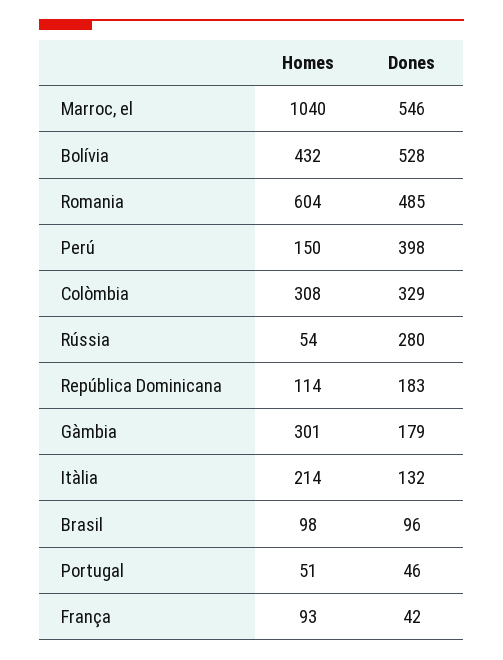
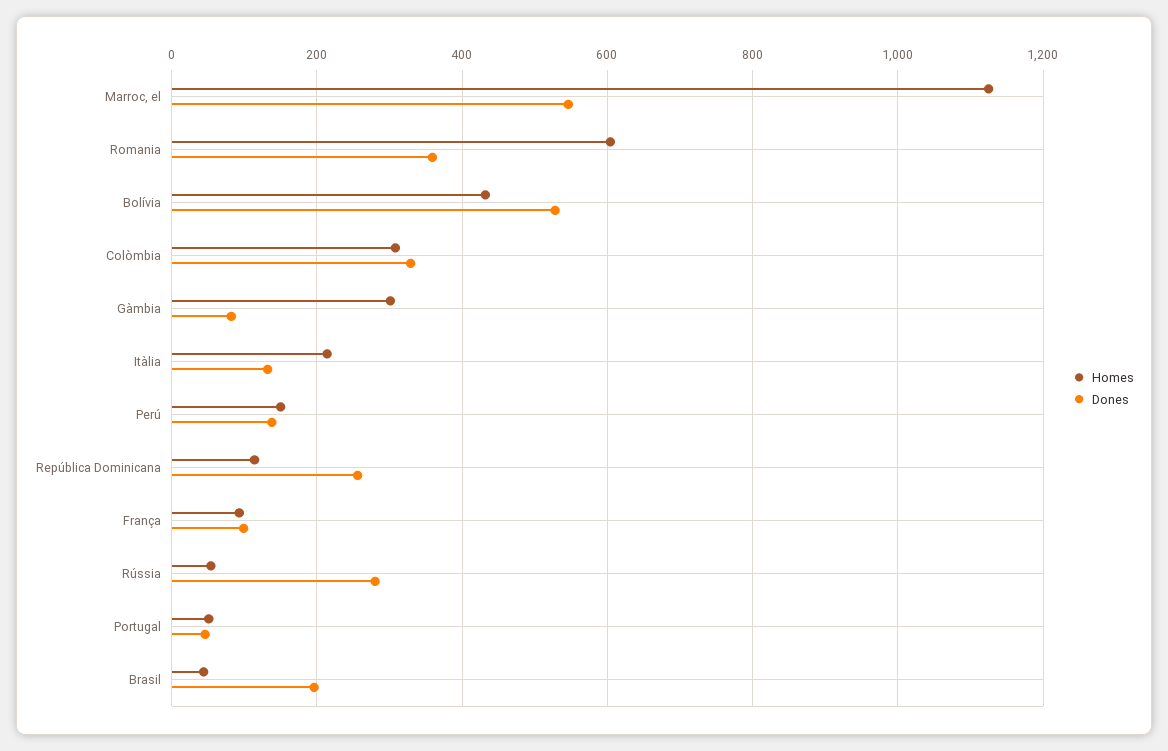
Homes, Marroc, el: 1040 -> 1120
Dones, Romania: 485 -> 360
Dones, Perú: 398 -> 140
Dones, República Dominicana: 183 -> 260
Dones, Gàmbia: 179 -> 80
Homes, Brasil: 98 -> 40
Dones, Brasil: 96 -> 200
Dones, França: 42 -> 100

